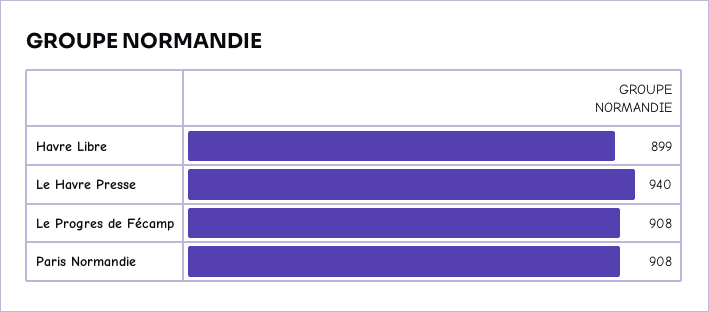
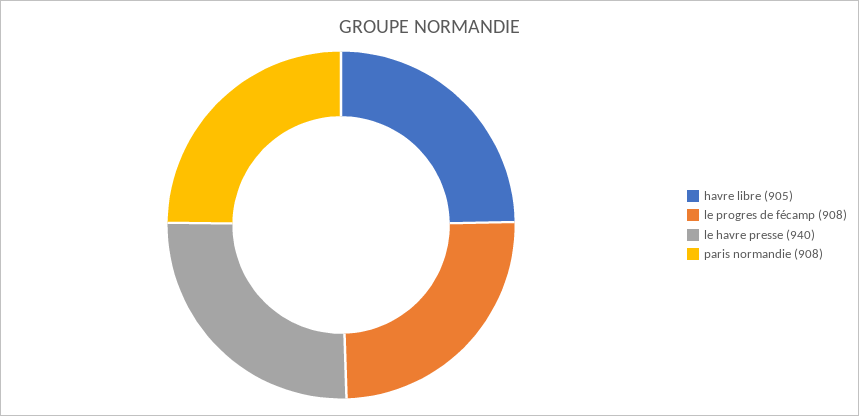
Havre Libre: 899 -> 905

